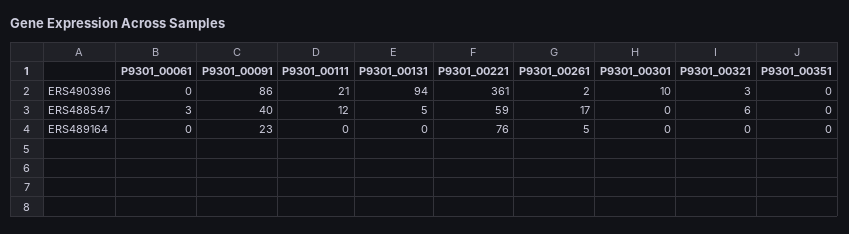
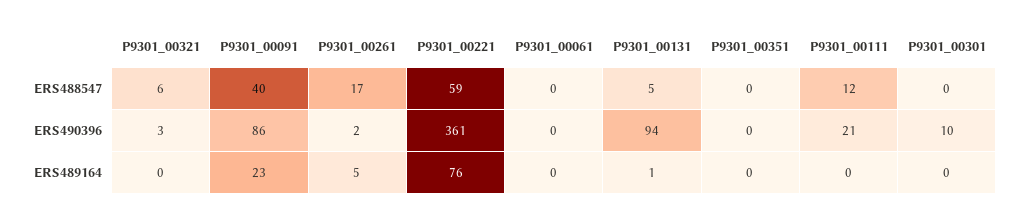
P9301_00061, ERS488547: 3 -> 0
P9301_00131, ERS489164: 0 -> 1

